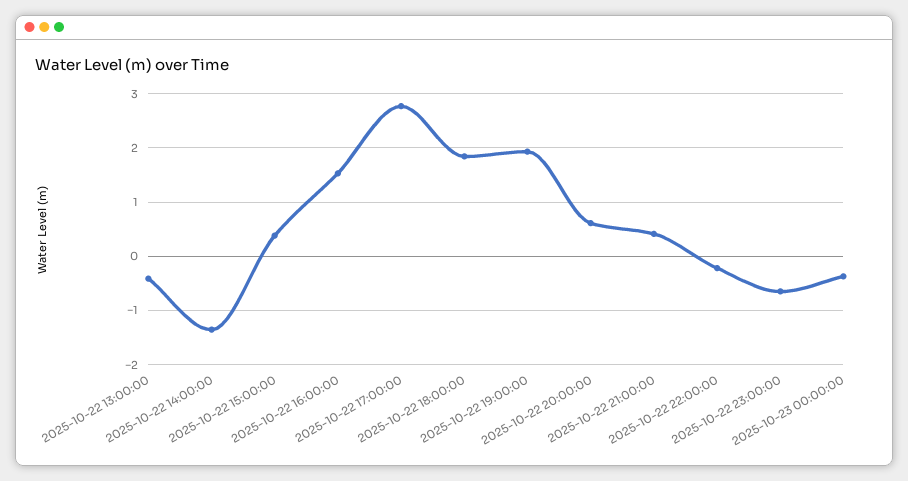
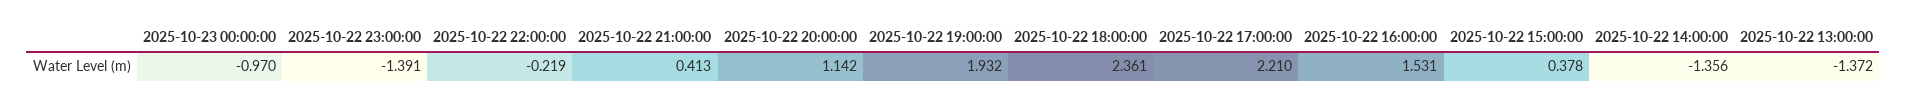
2025-10-22 13:00:00: -0.4 -> -1.372
2025-10-22 17:00:00: 2.8 -> 2.21
2025-10-22 18:00:00: 1.8 -> 2.361
2025-10-22 20:00:00: 0.6 -> 1.142
2025-10-22 23:00:00: -0.6 -> -1.391
2025-10-23 00:00:00: -0.4 -> -0.97

